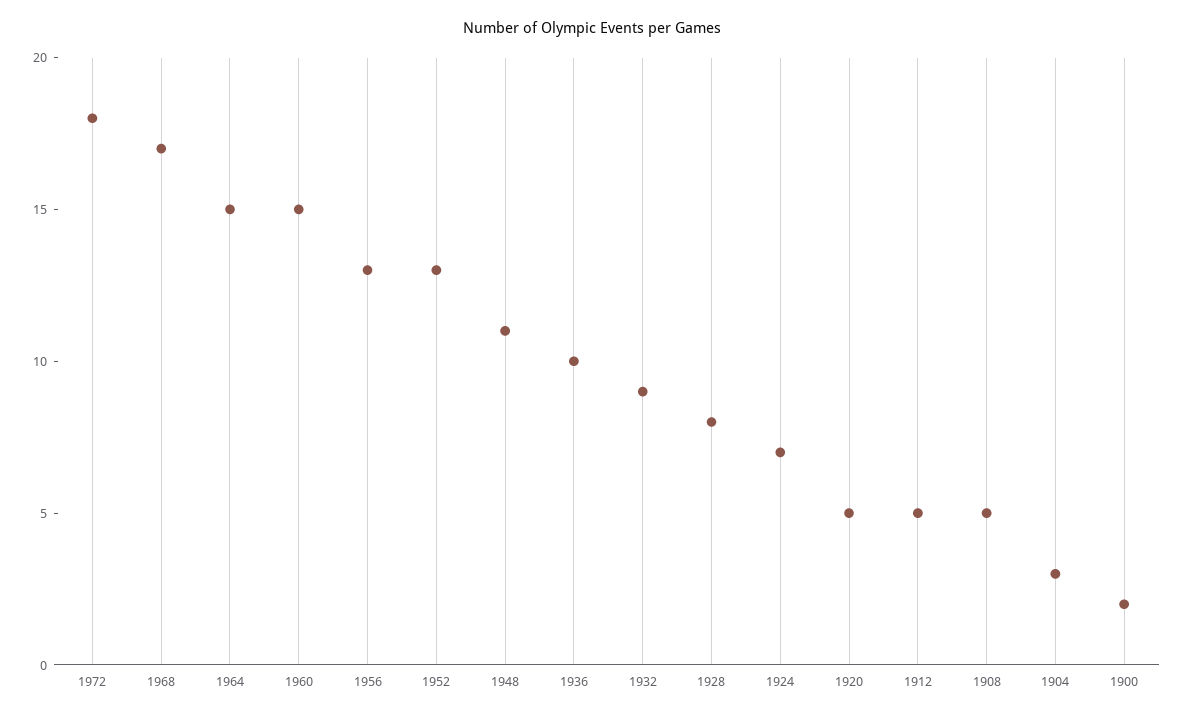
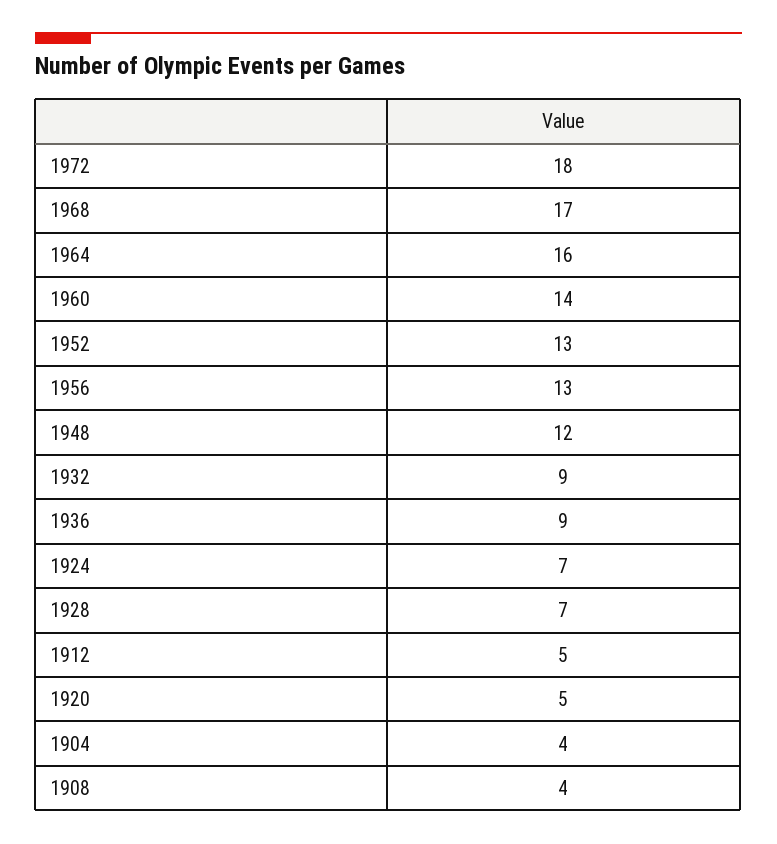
1964: 15 -> 16
1960: 15 -> 14
1948: 11 -> 12
1936: 10 -> 9
1928: 8 -> 7
1908: 5 -> 4
1904: 3 -> 4
1900: 2 -> none

